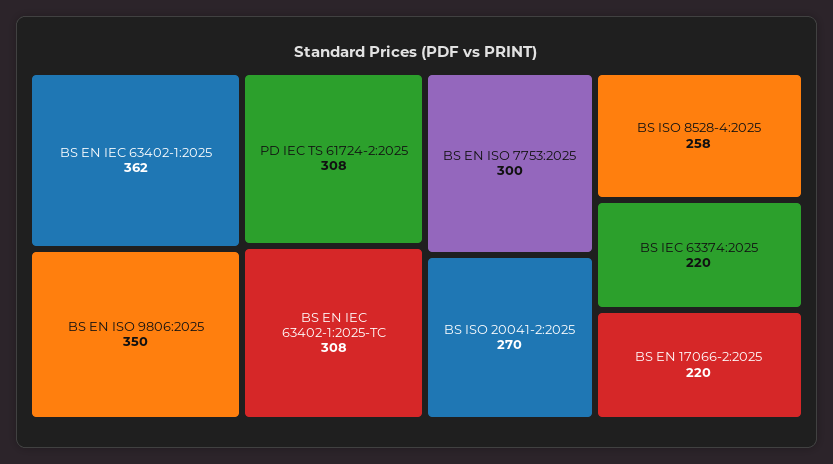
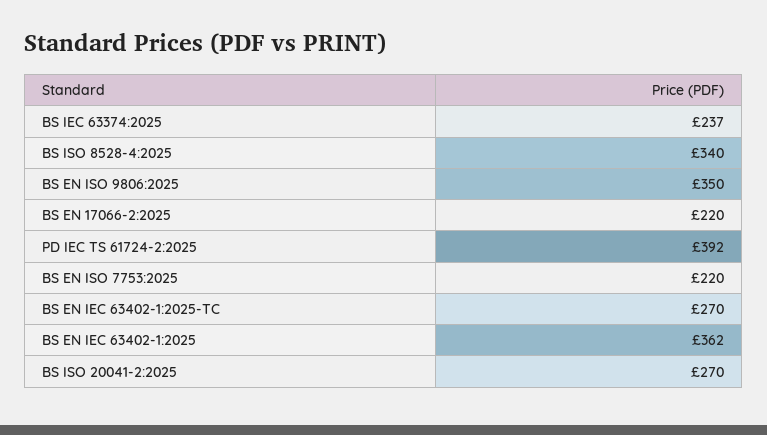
PD IEC TS 61724-2:2025: 308 -> 392
BS EN IEC 63402-1:2025-TC: 308 -> 270
BS EN ISO 7753:2025: 300 -> 220
BS ISO 8528-4:2025: 258 -> 340
BS IEC 63374:2025: 220 -> 237

